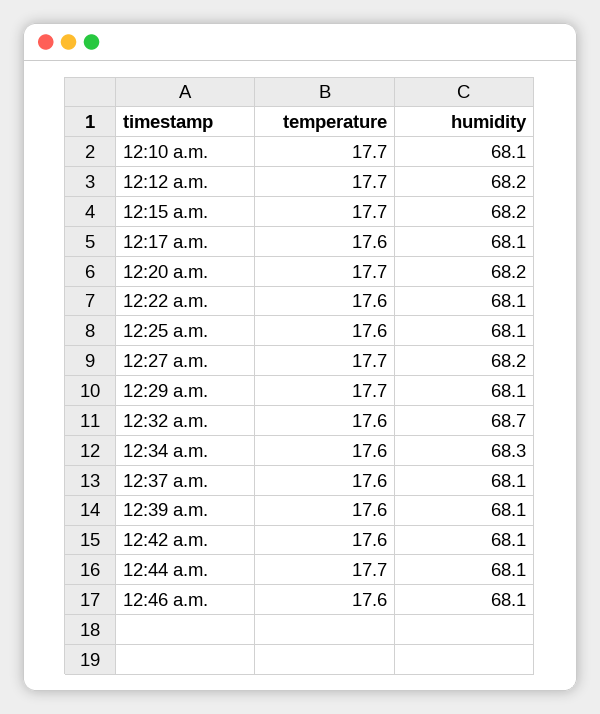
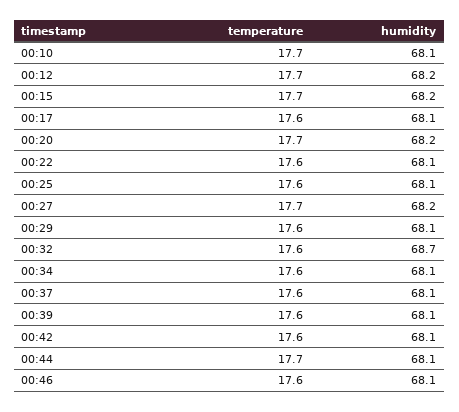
temperature, 12:29 a.m.: 17.7 -> 17.6
humidity, 12:34 a.m.: 68.3 -> 68.1

